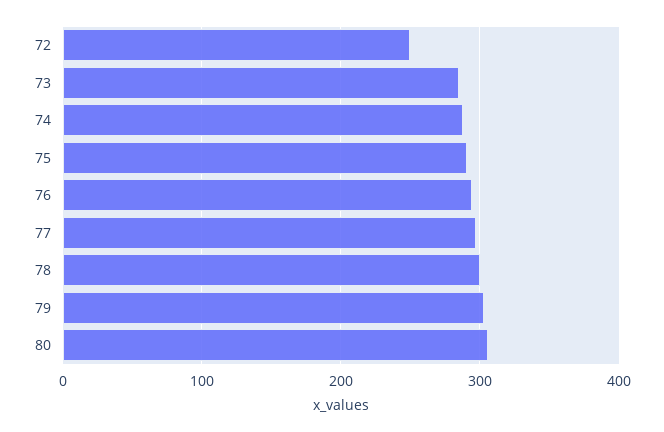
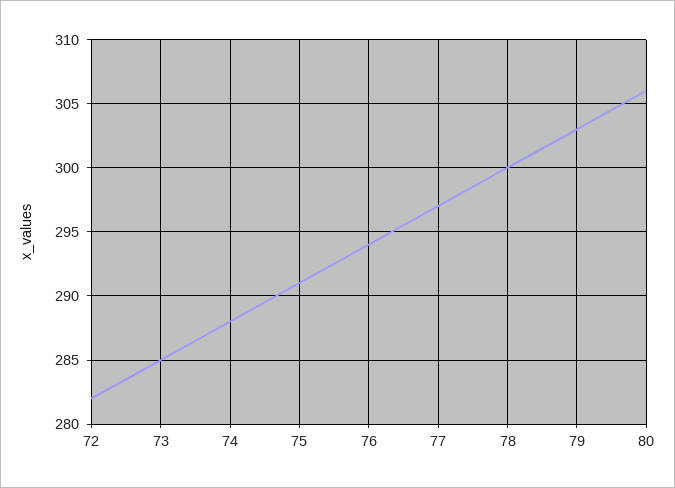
72: 250 -> 282

